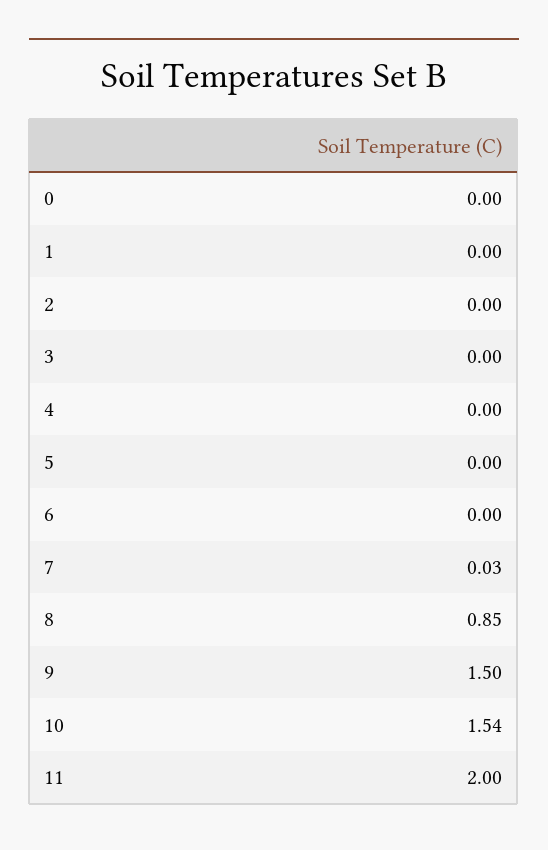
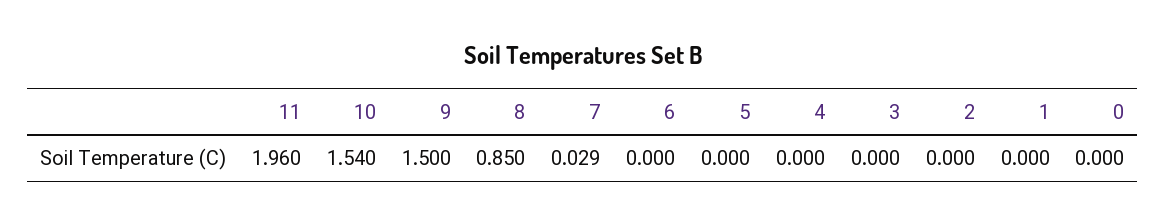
11: 2 -> 1.96

